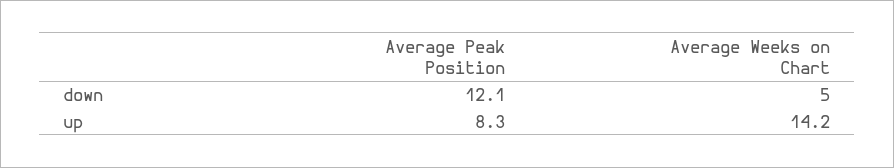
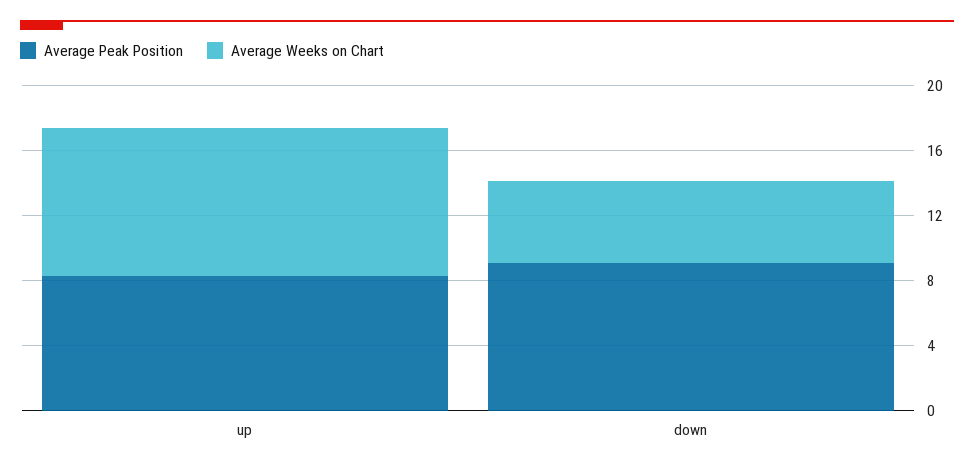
Average Peak Position, down: 12.1 -> 9
Average Weeks on Chart, up: 14.2 -> 9

